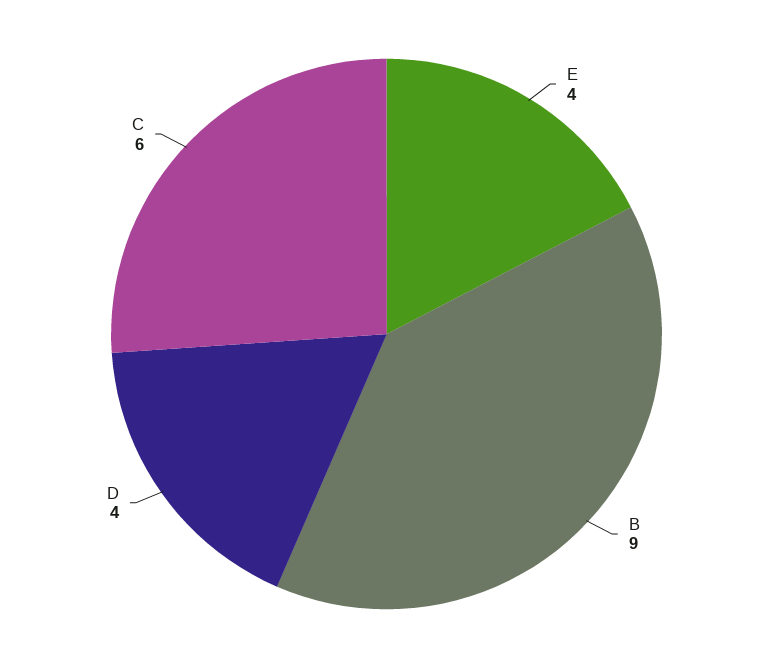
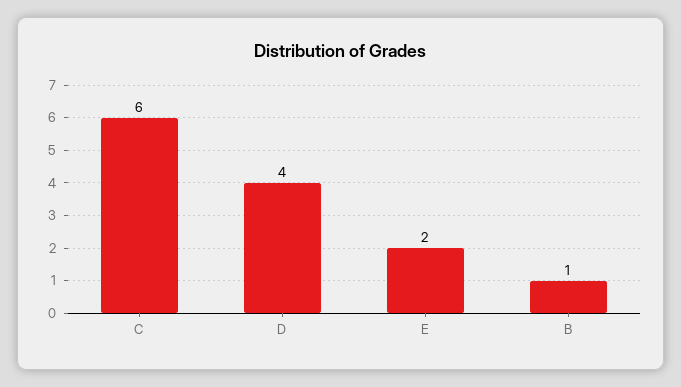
E: 4 -> 2
B: 9 -> 1

